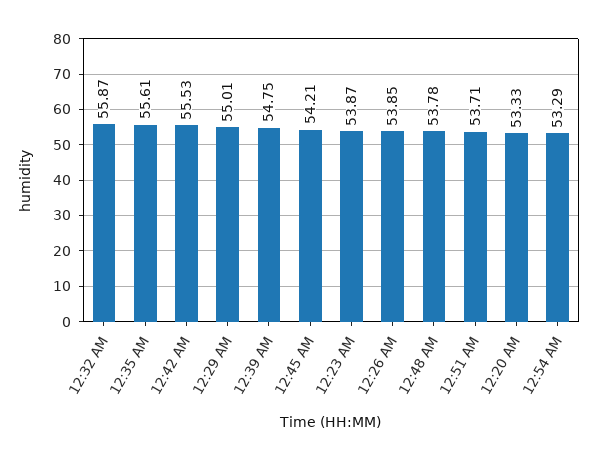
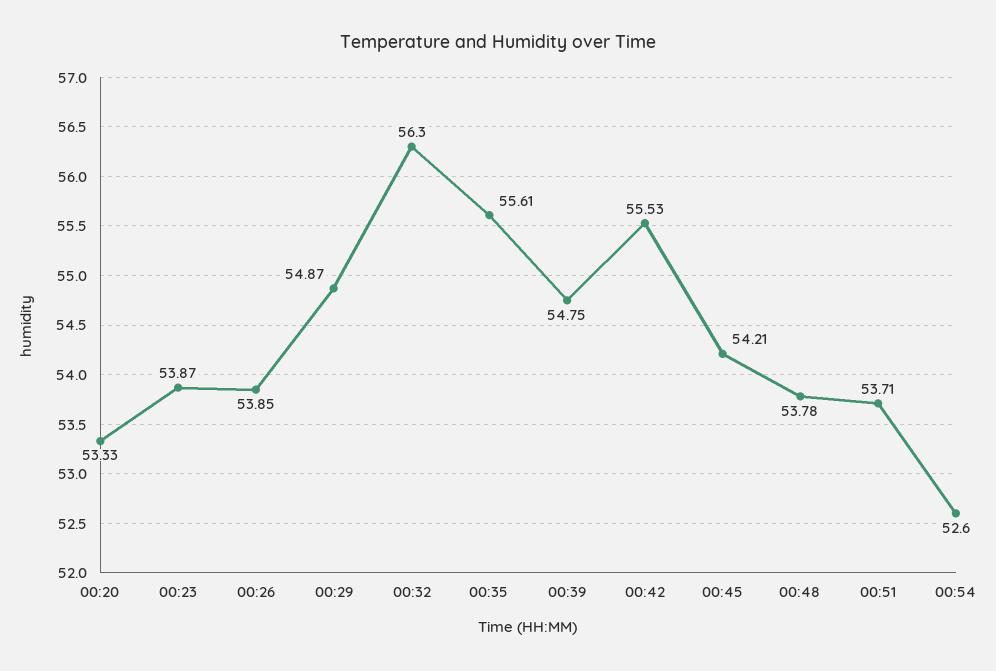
12:32 AM: 55.87 -> 56.3
12:29 AM: 55.01 -> 54.87
12:54 AM: 53.29 -> 52.6

